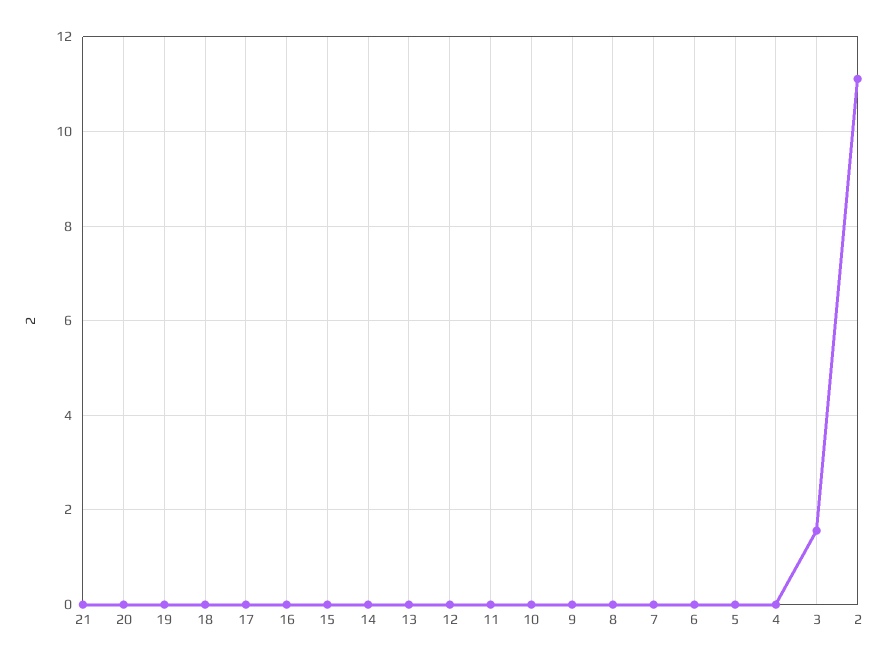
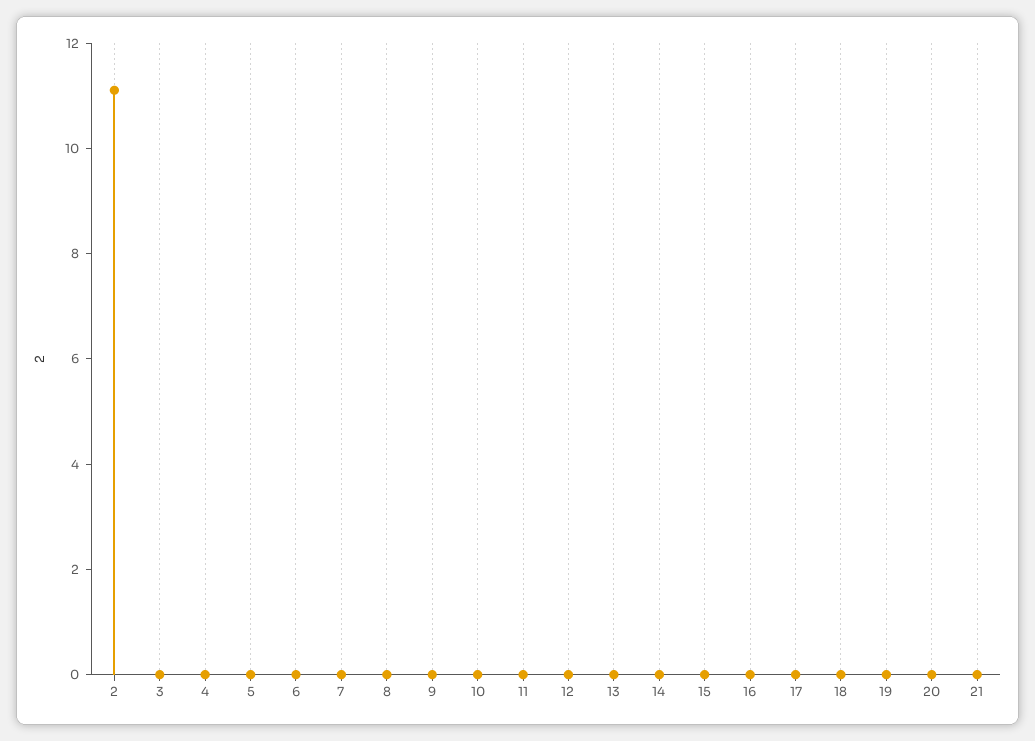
3: 1.6 -> 0

